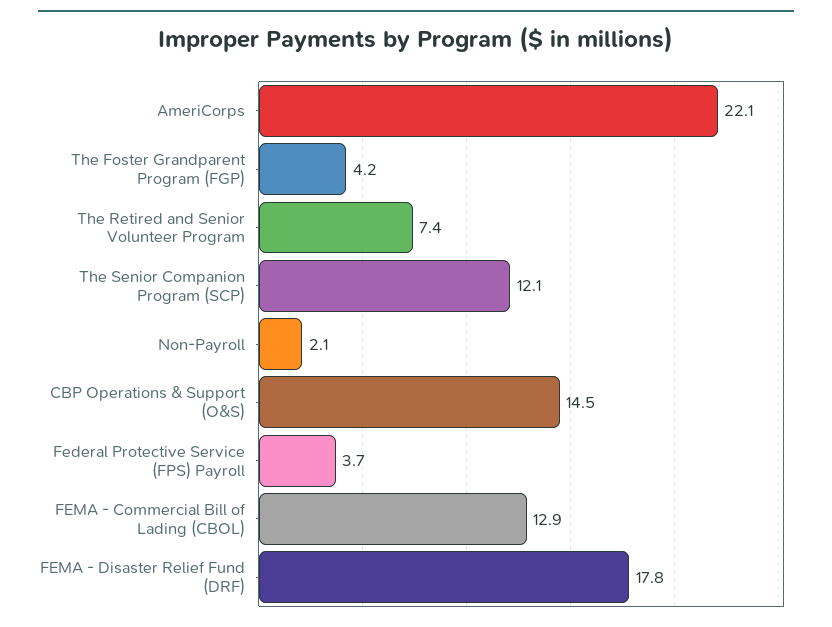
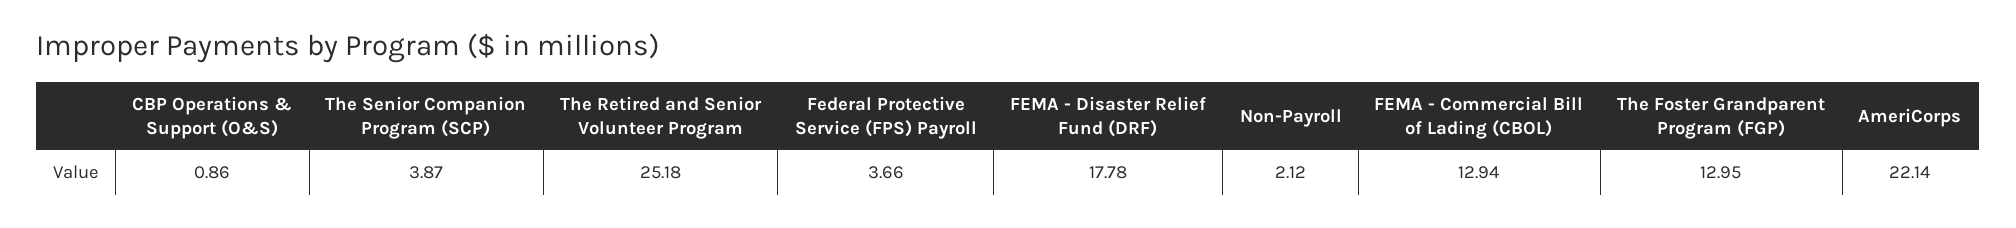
The Foster Grandparent Program (FGP): 4.2 -> 12.95
The Retired and Senior Volunteer Program: 7.4 -> 25.18
The Senior Companion Program (SCP): 12.1 -> 3.87
CBP Operations & Support (O&S): 14.5 -> 0.86

